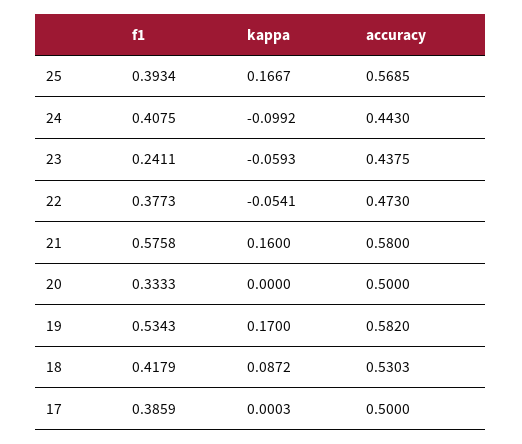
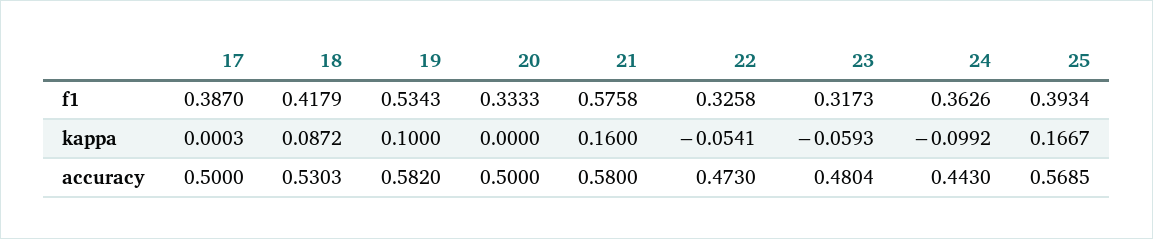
f1, 24: 0.4075 -> 0.3626
f1, 23: 0.2411 -> 0.3173
accuracy, 23: 0.4375 -> 0.4804
f1, 22: 0.3773 -> 0.3258
kappa, 19: 0.17 -> 0.1
f1, 17: 0.3859 -> 0.387

